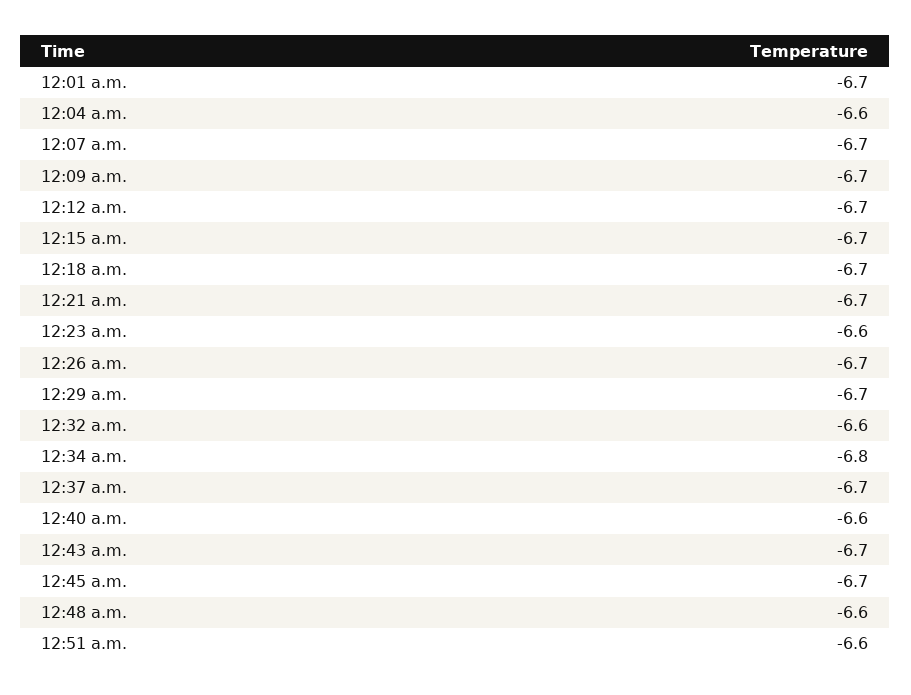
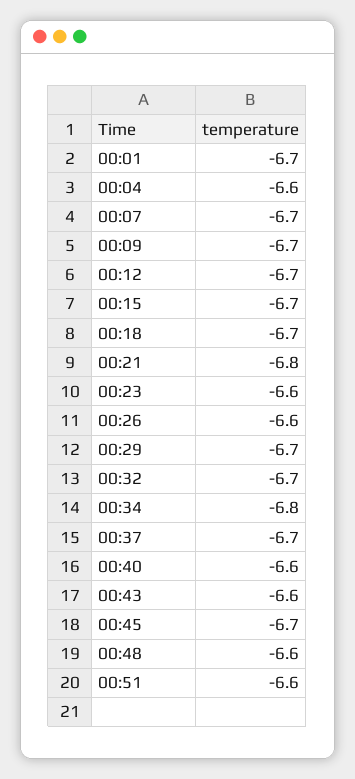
12:21 a.m.: -6.7 -> -6.8
12:26 a.m.: -6.7 -> -6.6
12:32 a.m.: -6.6 -> -6.7
12:43 a.m.: -6.7 -> -6.6

